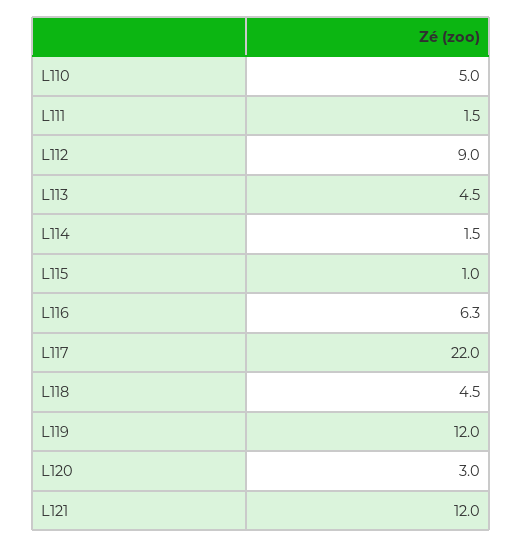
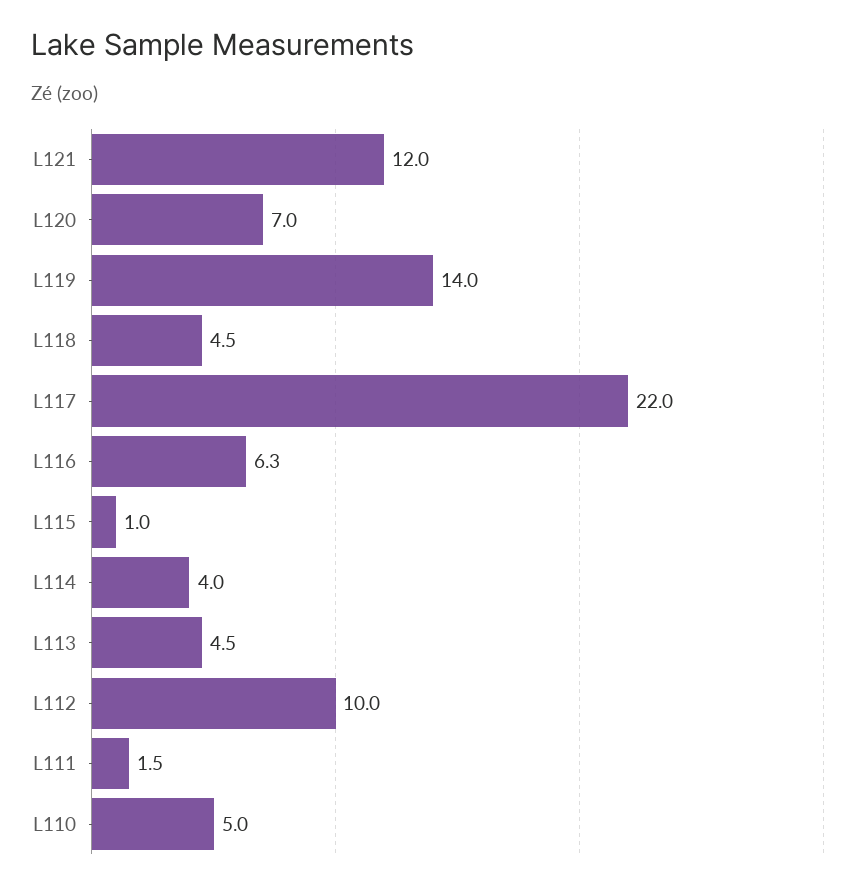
L112: 9 -> 10
L114: 1.5 -> 4
L119: 12 -> 14
L120: 3 -> 7

